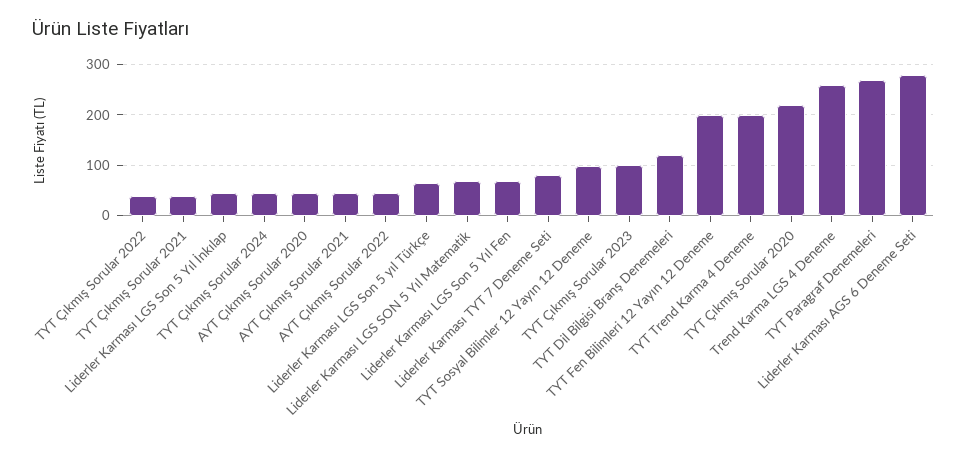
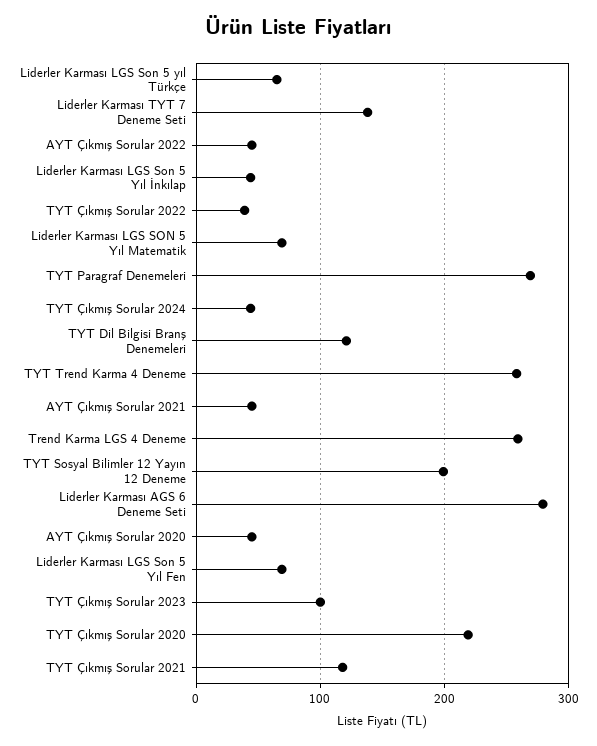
TYT Çıkmış Sorular 2021: 40 -> 120
Liderler Karması TYT 7 Deneme Seti: 80 -> 140
TYT Sosyal Bilimler 12 Yayın 12 Deneme: 100 -> 200
TYT Fen Bilimleri 12 Yayın 12 Deneme: 200 -> none
TYT Trend Karma 4 Deneme: 200 -> 260

